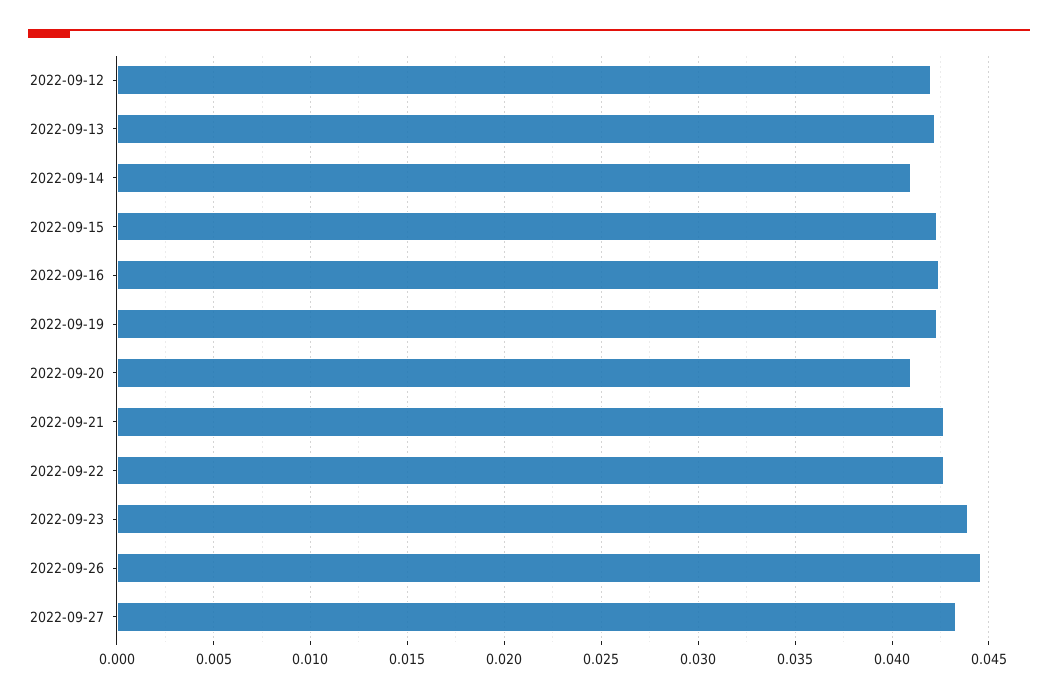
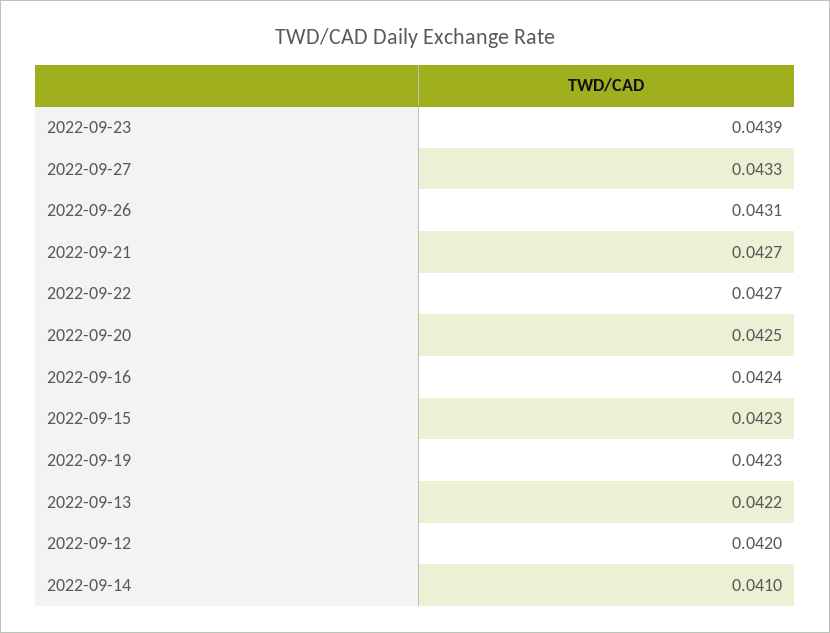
2022-09-20: 0.041 -> 0.0425
2022-09-26: 0.0445 -> 0.0431

